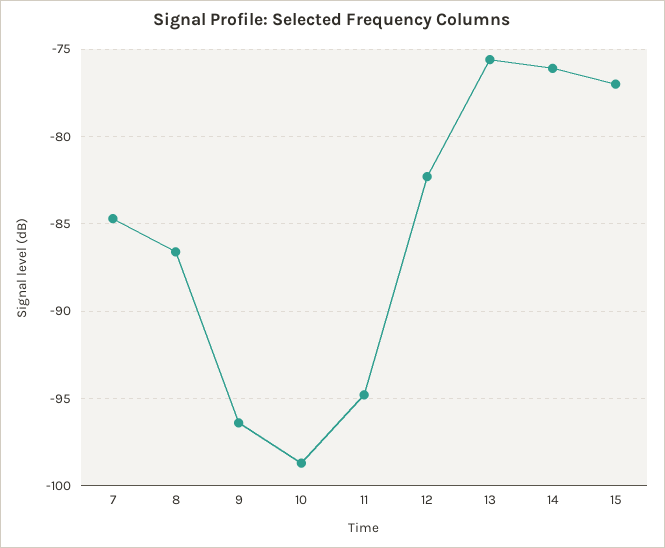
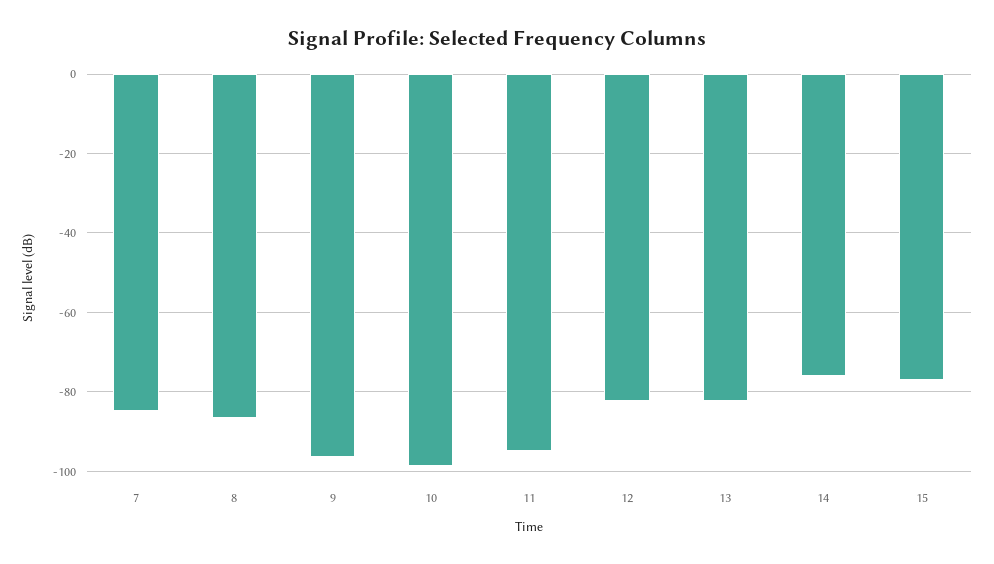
13: -75.5 -> -82

